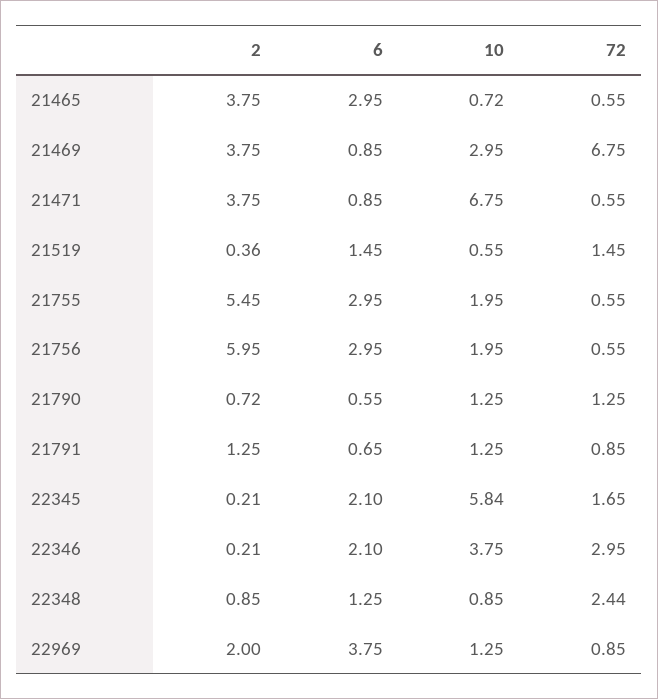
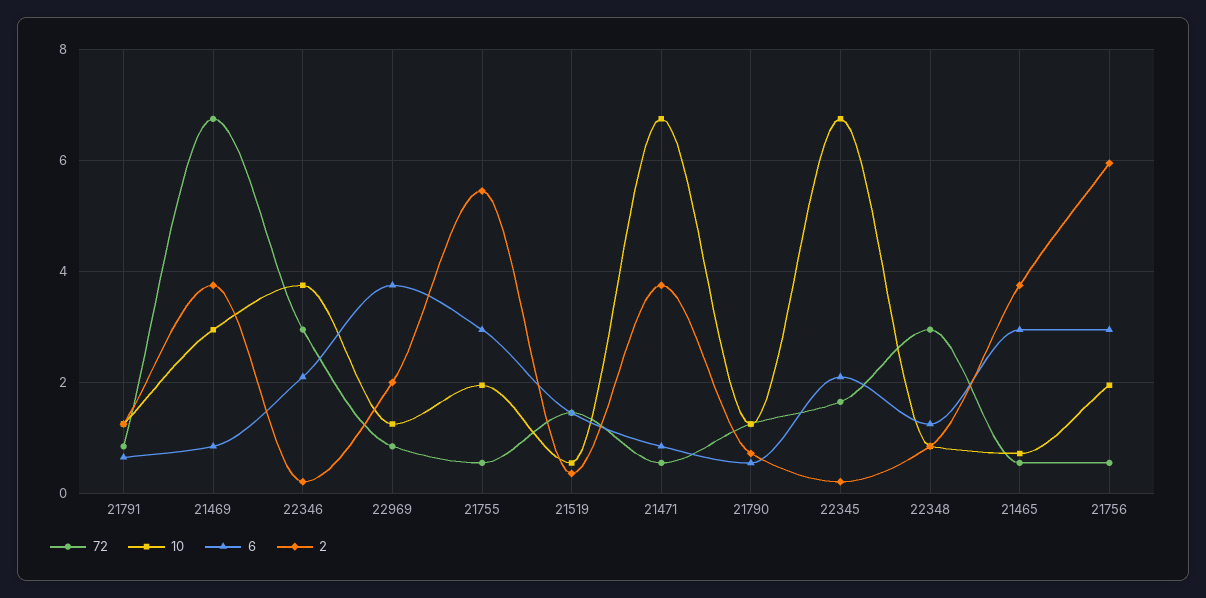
10, 22345: 5.84 -> 6.8
72, 22348: 2.44 -> 3

